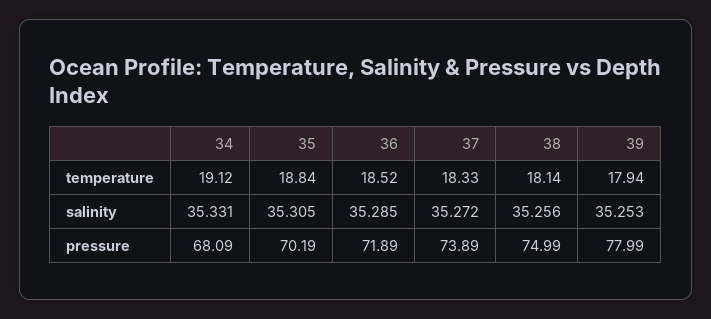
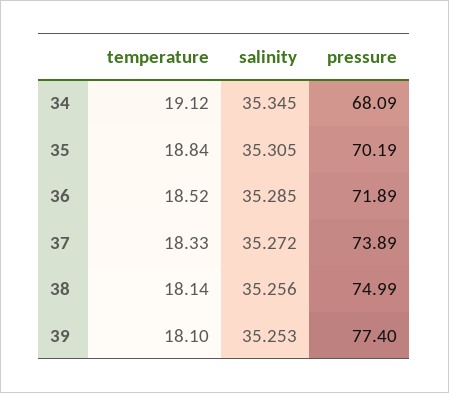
39, temperature: 17.94 -> 18.1
34, salinity: 35.331 -> 35.345
39, pressure: 77.99 -> 77.4

